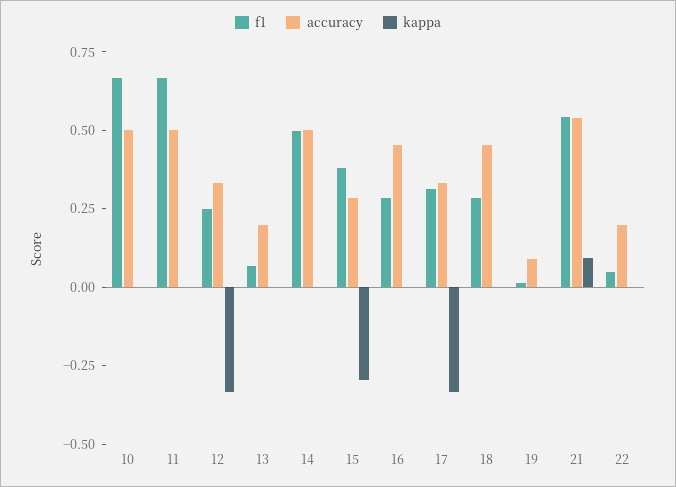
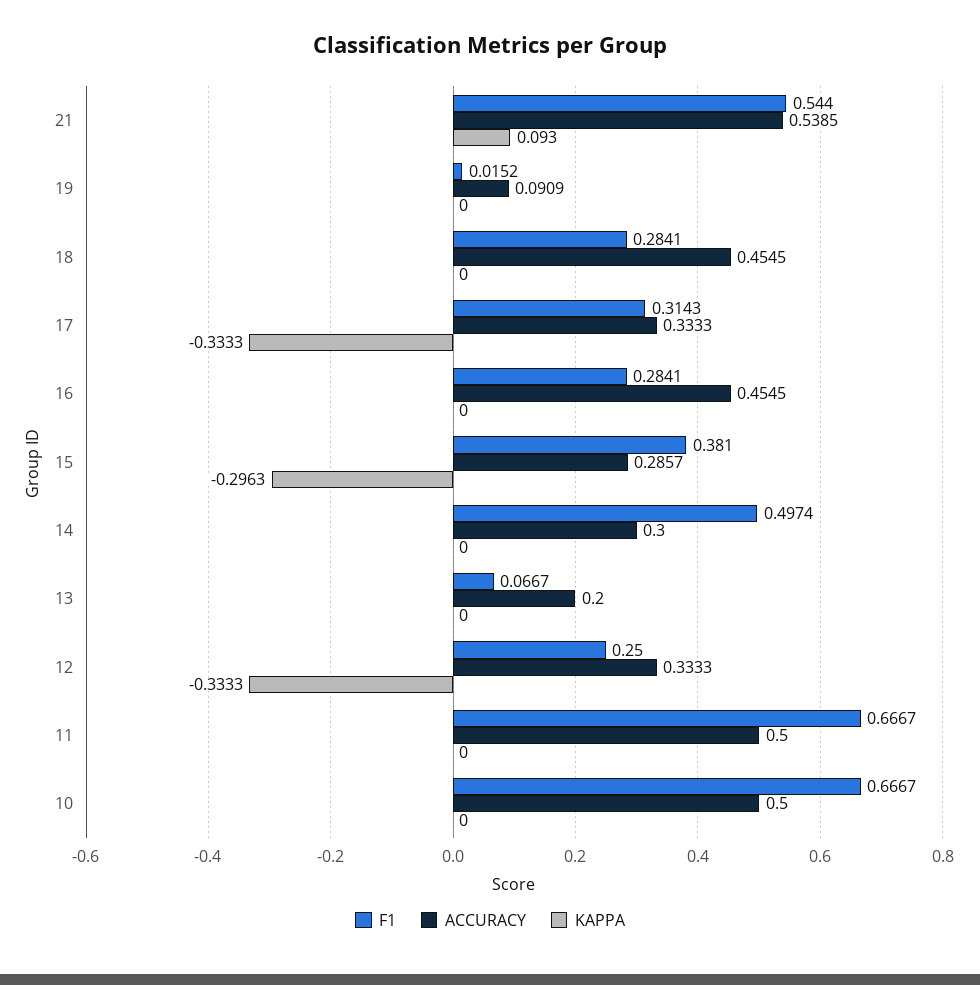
accuracy, 14: 0.5 -> 0.3
f1, 22: 0.05 -> none
accuracy, 22: 0.2 -> none
kappa, 22: 0 -> none

